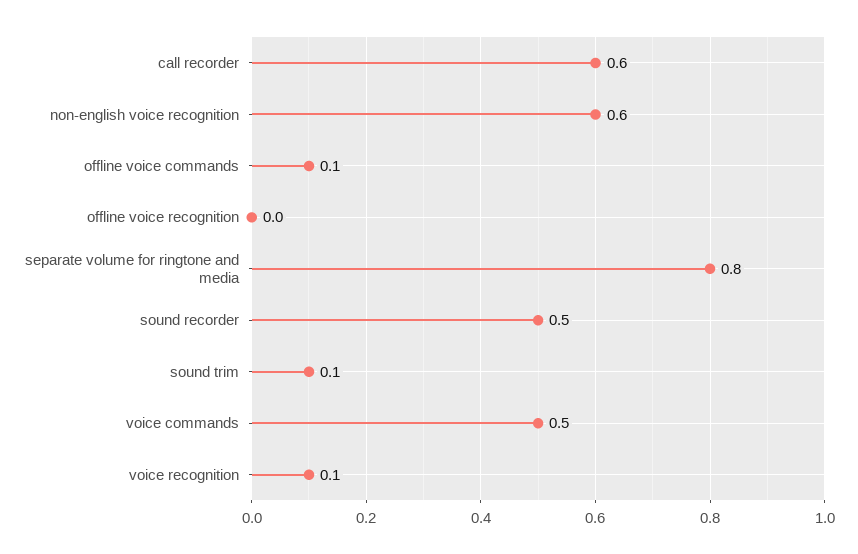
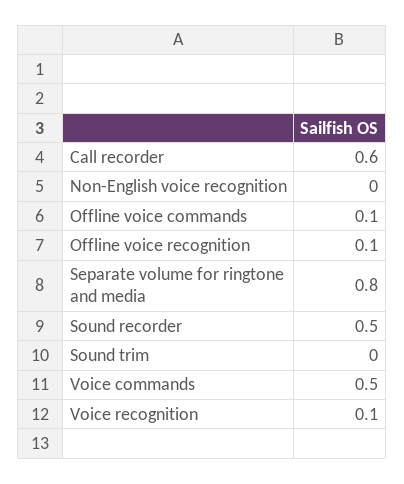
non-english voice recognition: 0.6 -> 0
offline voice recognition: 0 -> 0.1
sound trim: 0.1 -> 0

